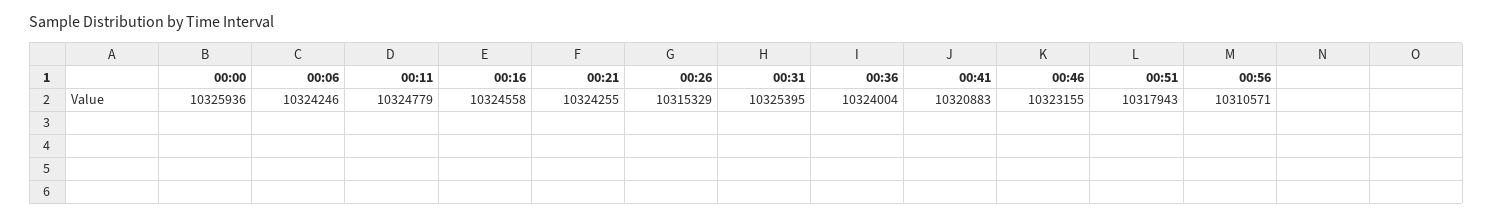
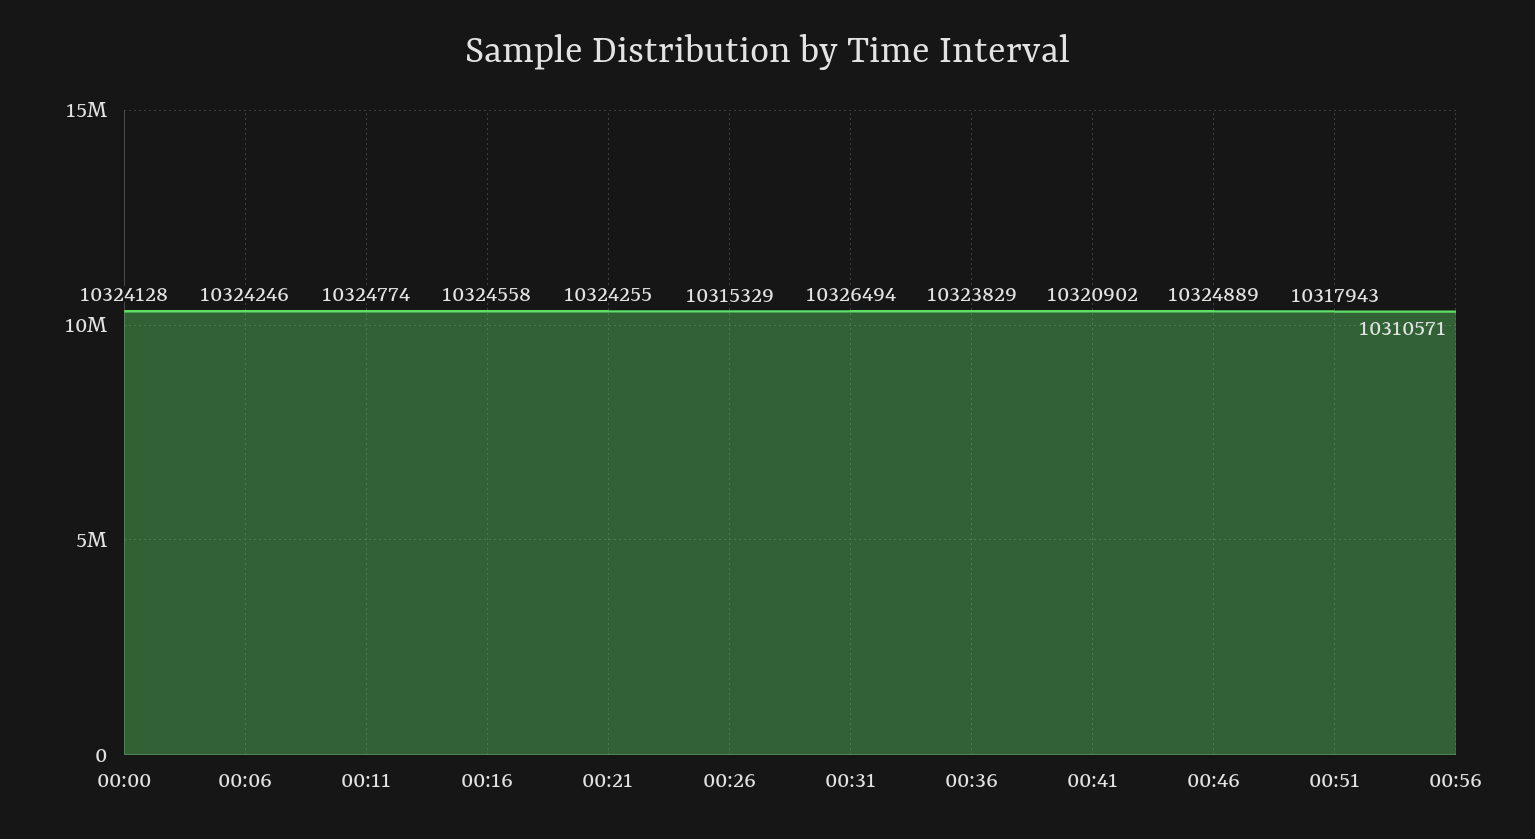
00:00: 10325936 -> 10324128
00:11: 10324779 -> 10324774
00:31: 10325395 -> 10326494
00:36: 10324004 -> 10323829
00:41: 10320883 -> 10320902
00:46: 10323155 -> 10324889

